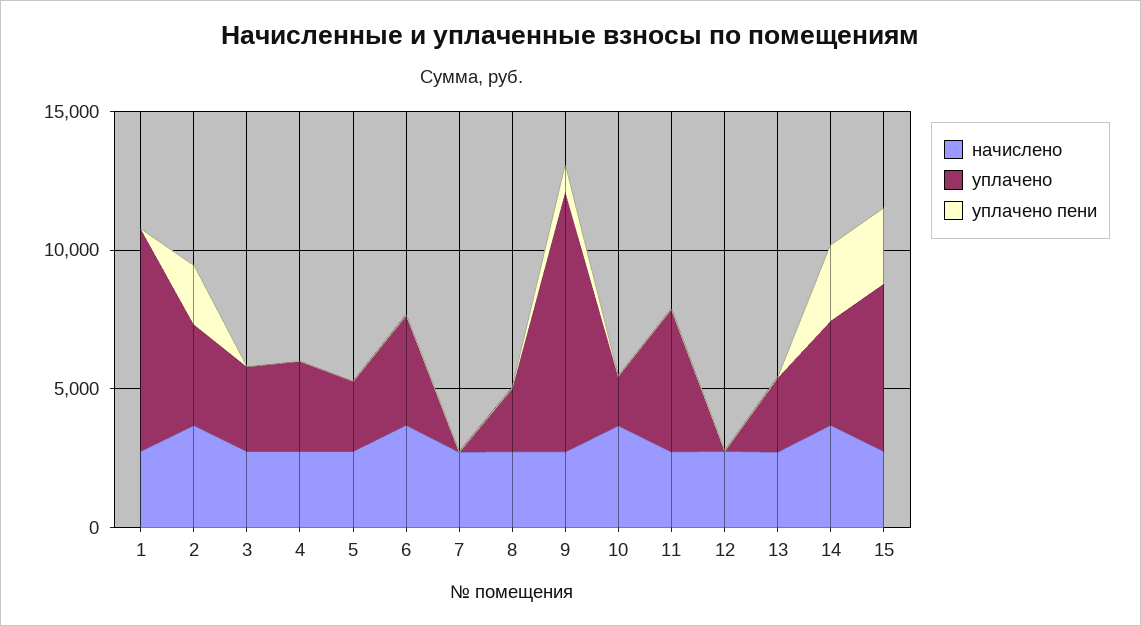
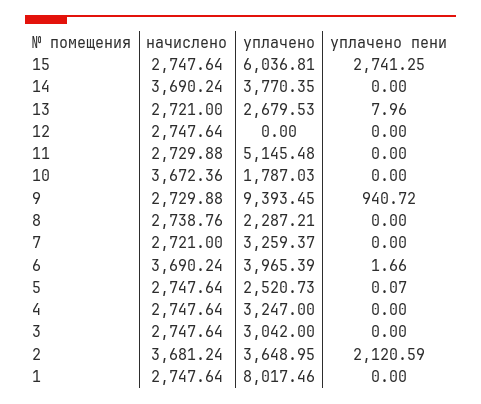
уплачено, 7: 0 -> 3259.37
уплачено пени, 14: 3000 -> 0

